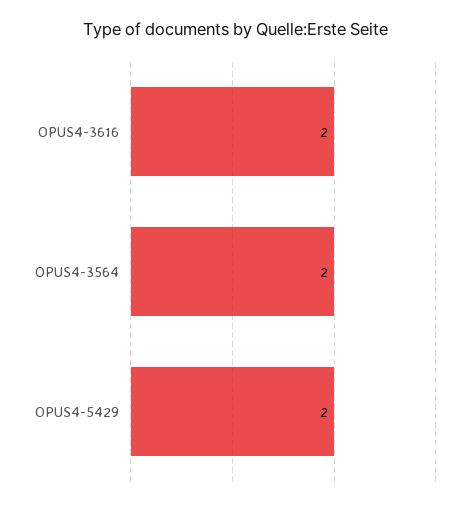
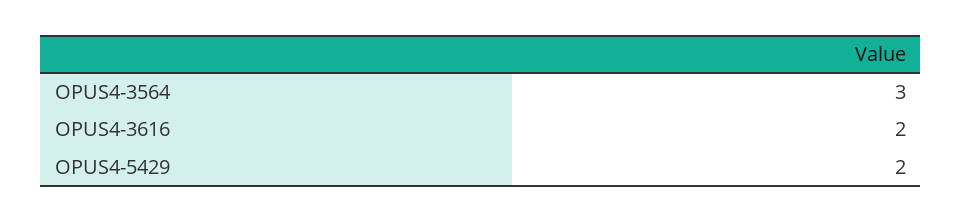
OPUS4-3564: 2 -> 3

